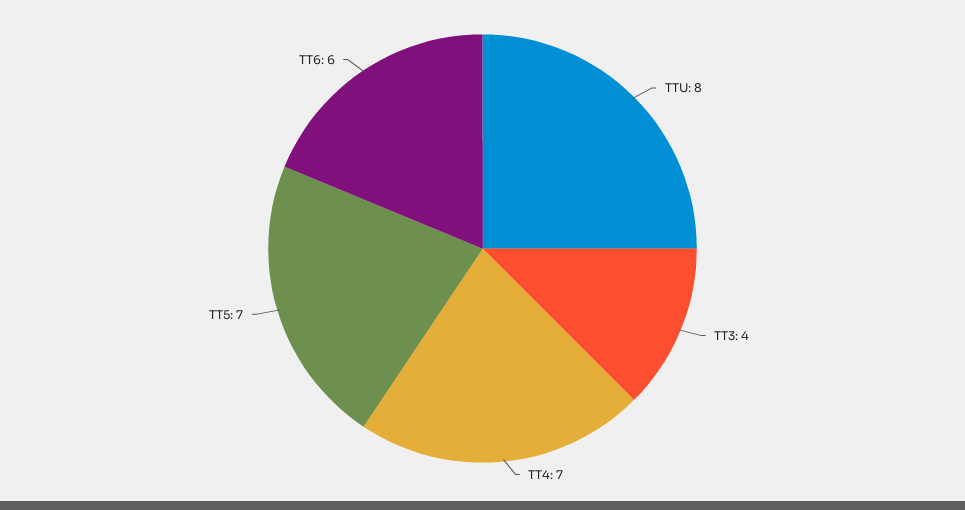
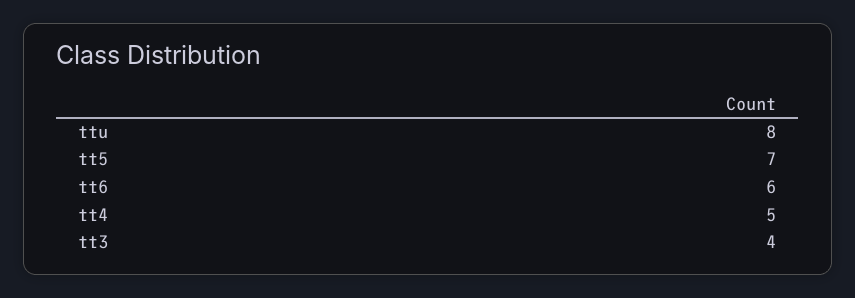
TT4: 7 -> 5

